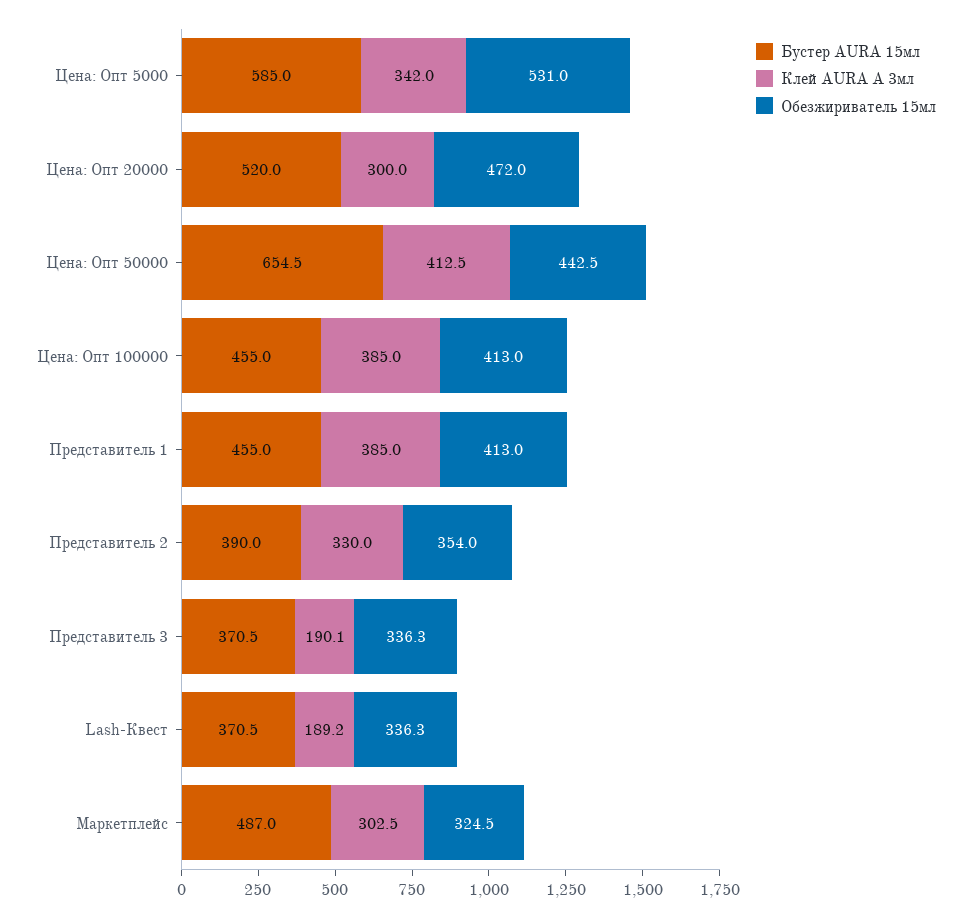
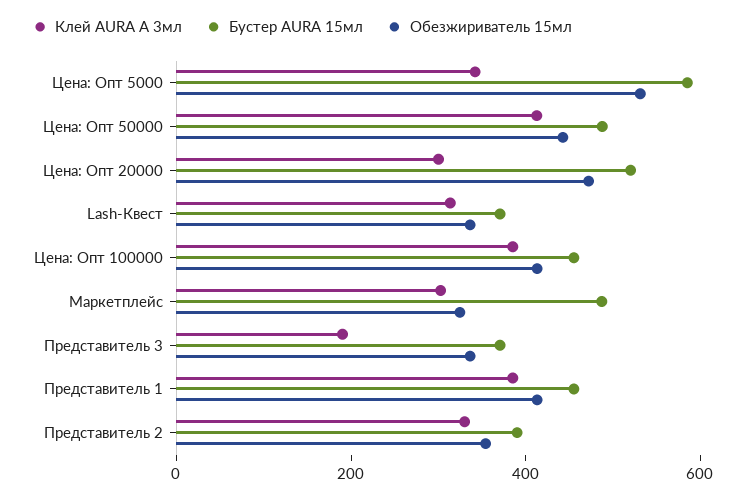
Бустер AURA 15мл, Цена: Опт 50000: 654.5 -> 500
Клей AURA A 3мл, Lash-Квест: 189.2 -> 300

